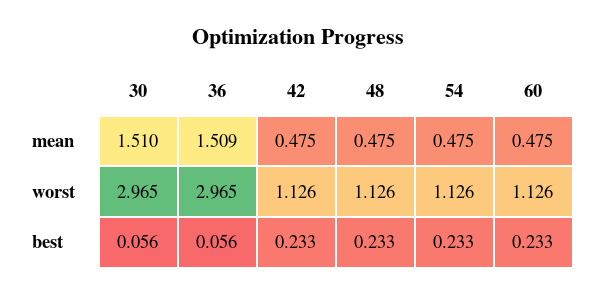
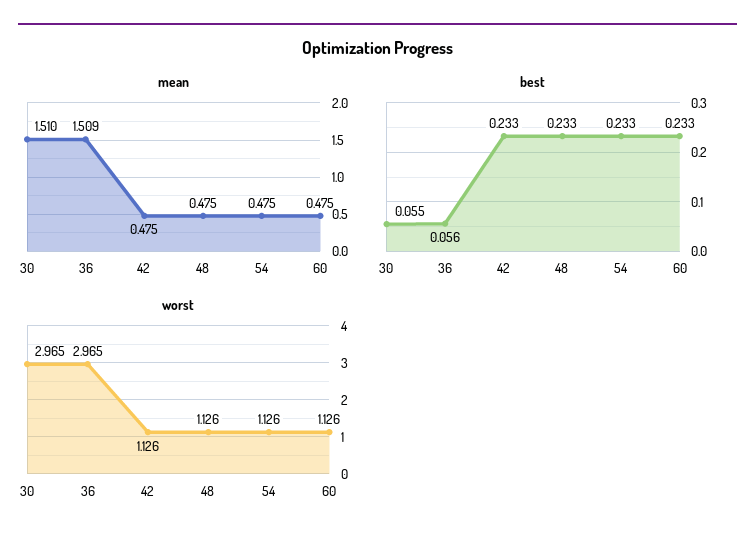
best, 30: 0.056 -> 0.055

